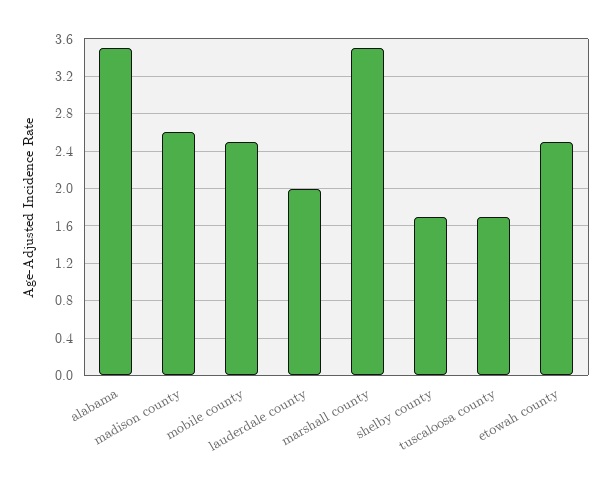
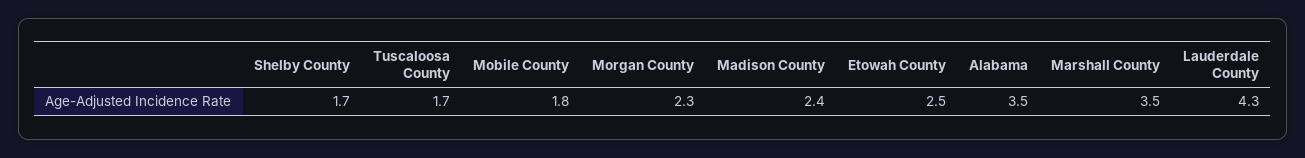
madison county: 2.6 -> 2.4
mobile county: 2.5 -> 1.8
lauderdale county: 2 -> 4.3
Morgan County: none -> 2.3

